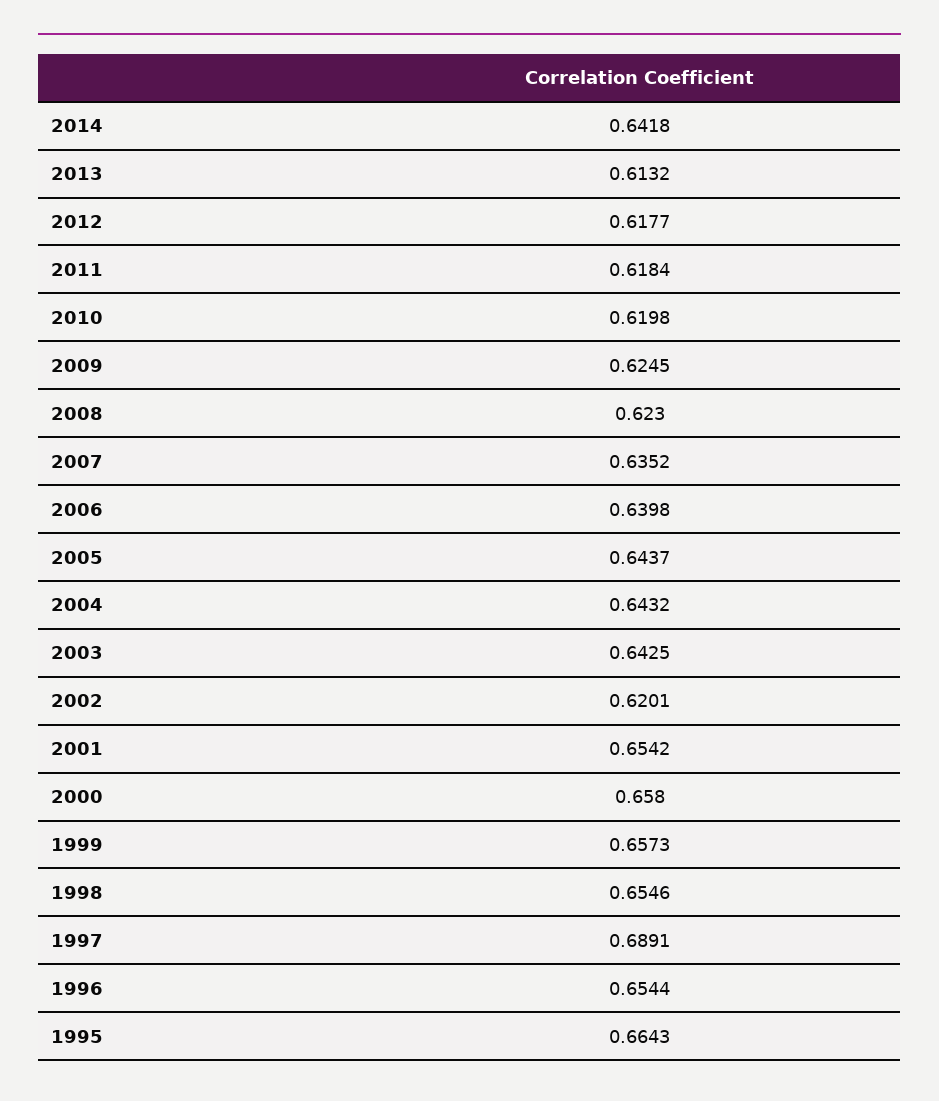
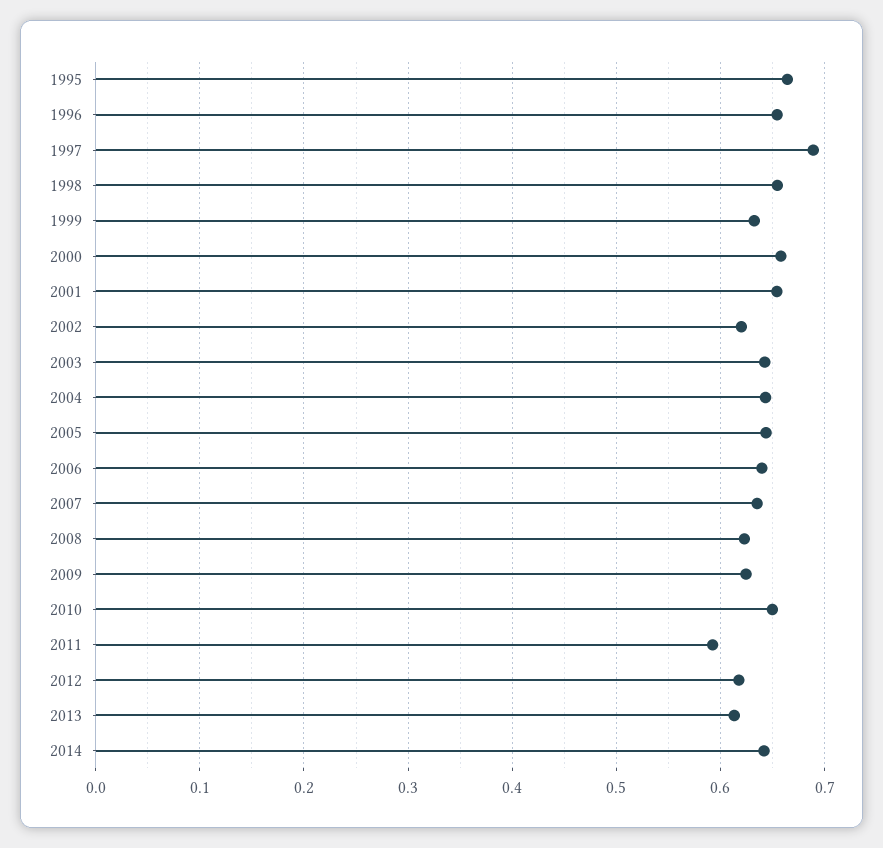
2011: 0.6184 -> 0.59
2010: 0.6198 -> 0.65
1999: 0.6573 -> 0.63

